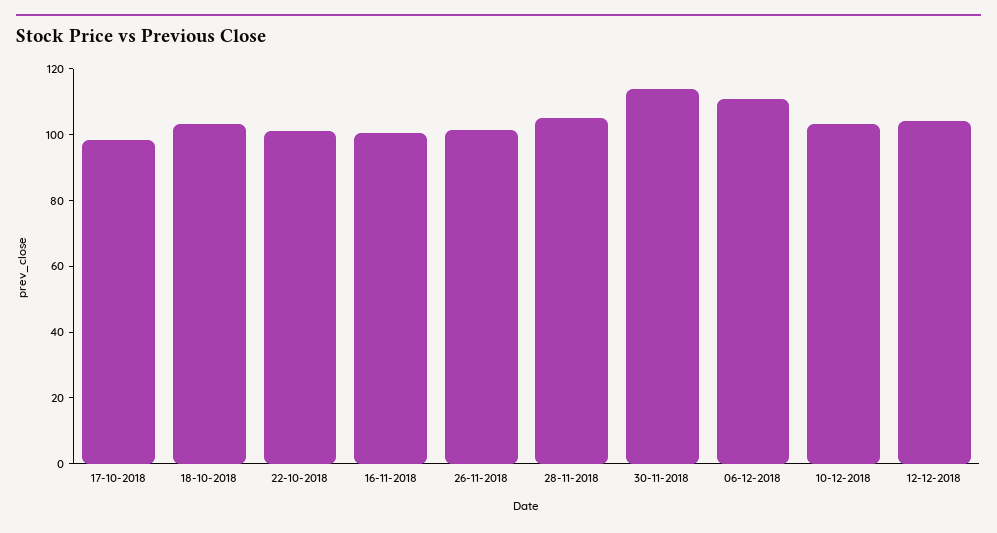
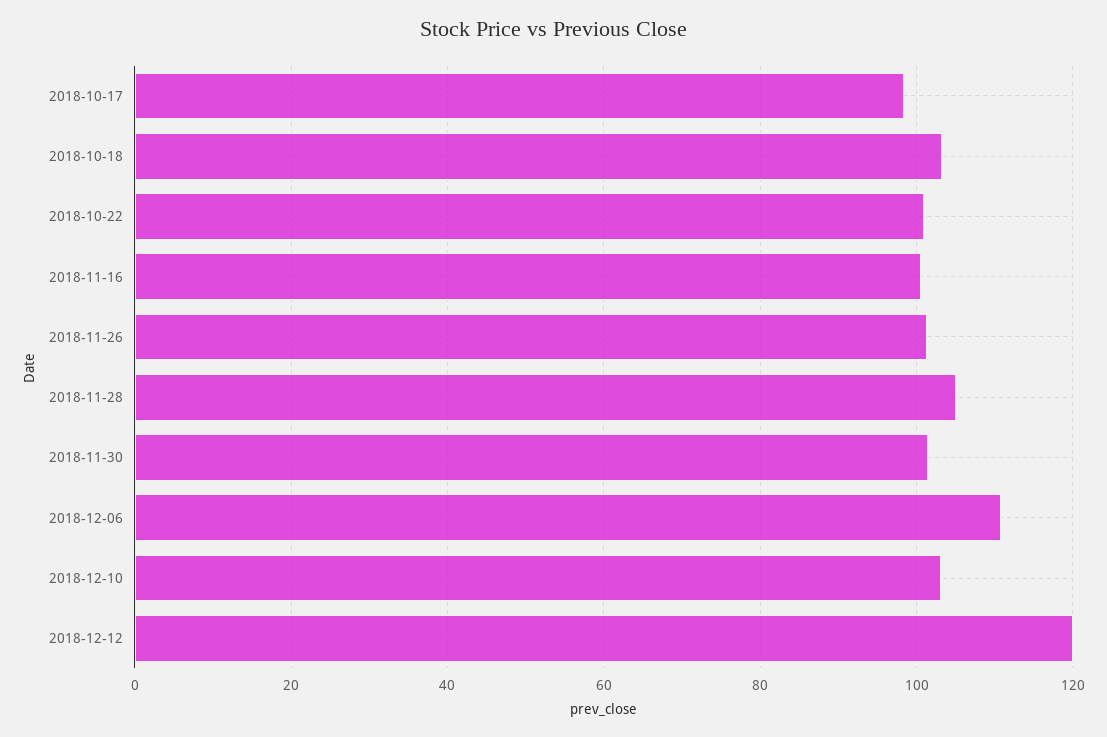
30-11-2018: 115 -> 102
12-12-2018: 105 -> 120

